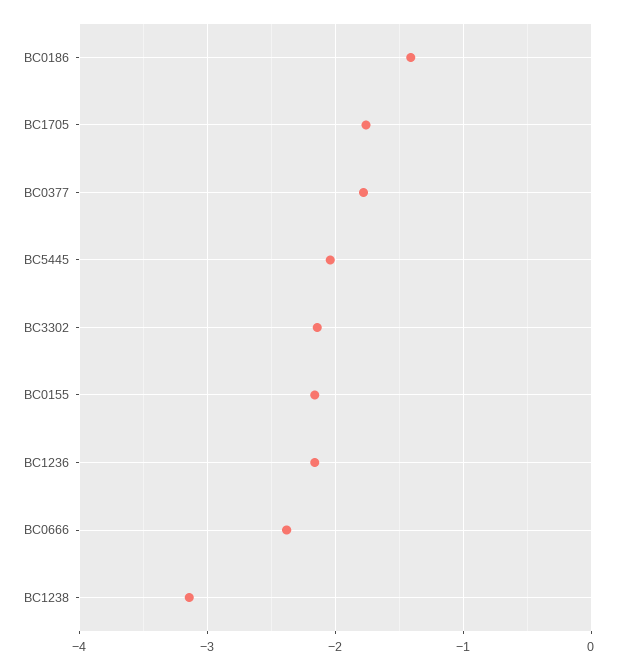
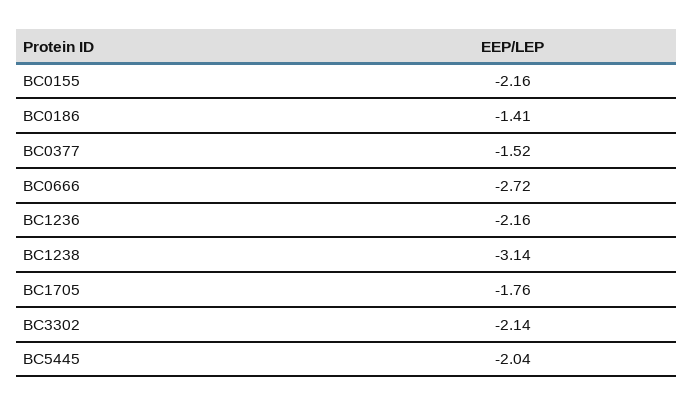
BC0377: -1.8 -> -1.52
BC0666: -2.4 -> -2.72

